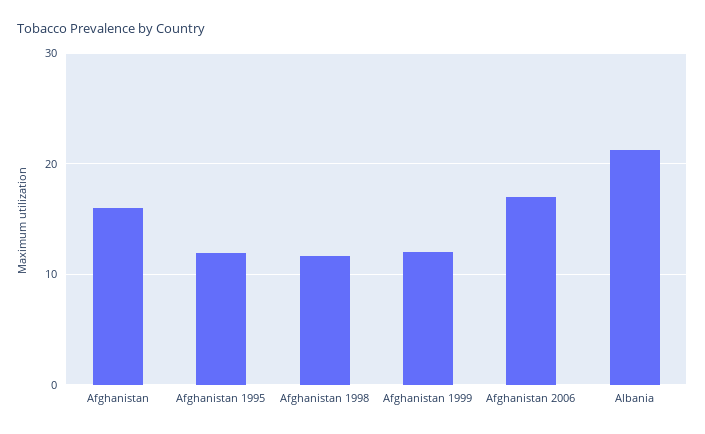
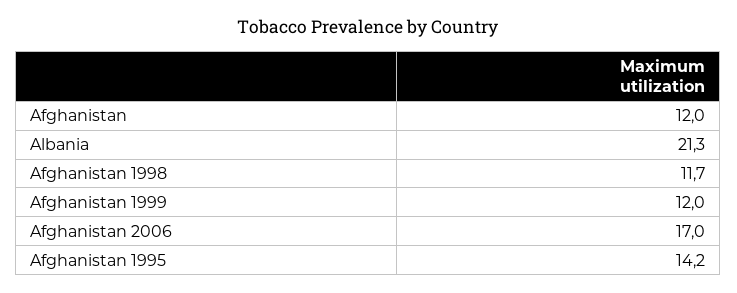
Afghanistan: 16 -> 12
Afghanistan 1995: 12 -> 14.2

